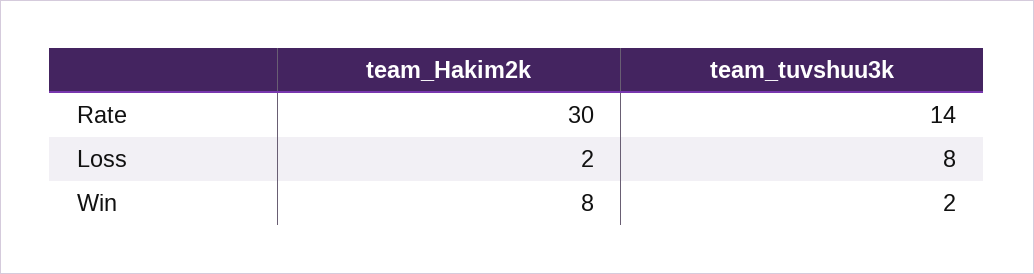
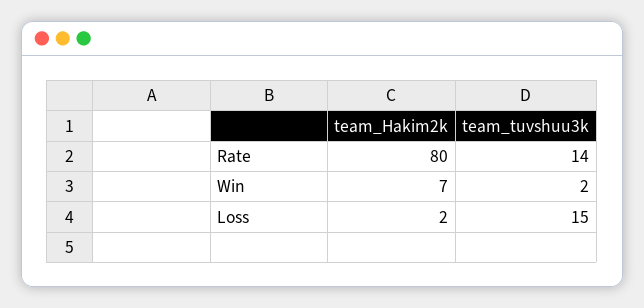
team_Hakim2k, Rate: 30 -> 80
team_tuvshuu3k, Loss: 8 -> 15
team_Hakim2k, Win: 8 -> 7

